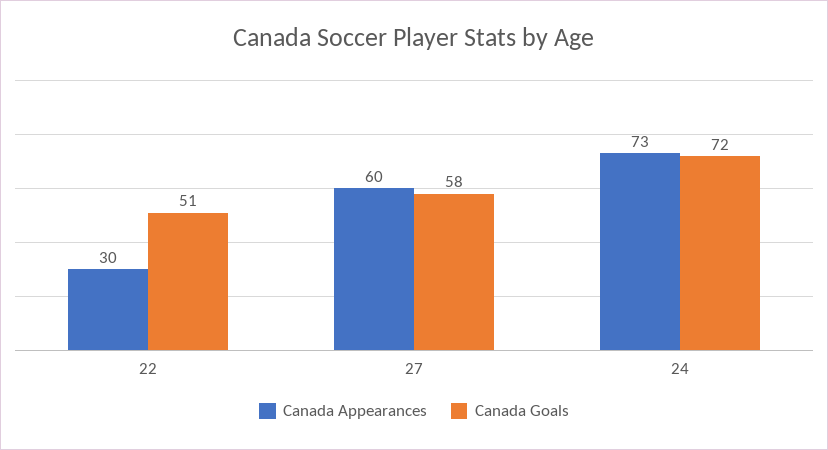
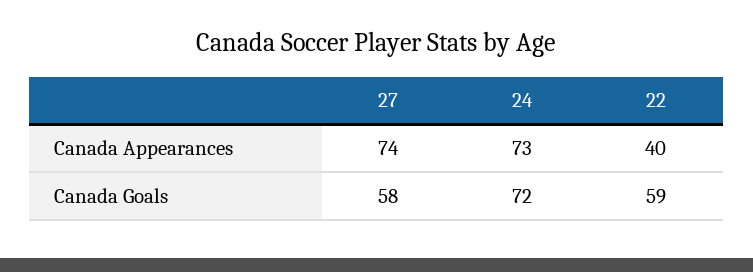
Canada Appearances, 22: 30 -> 40
Canada Goals, 22: 51 -> 59
Canada Appearances, 27: 60 -> 74

